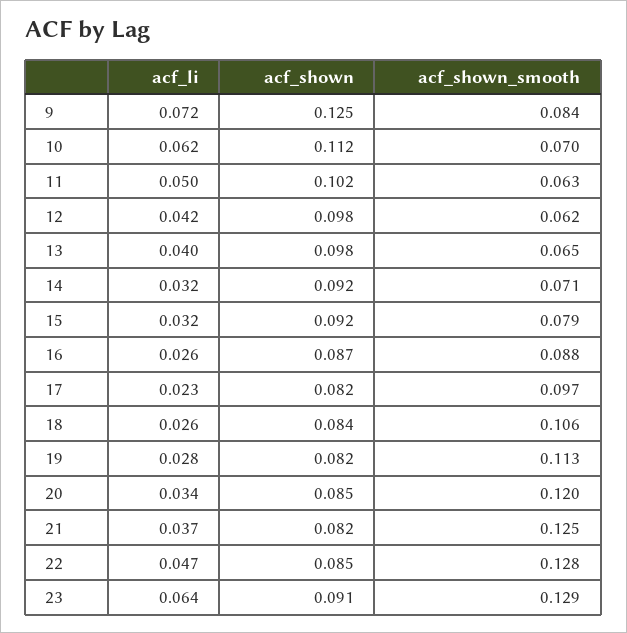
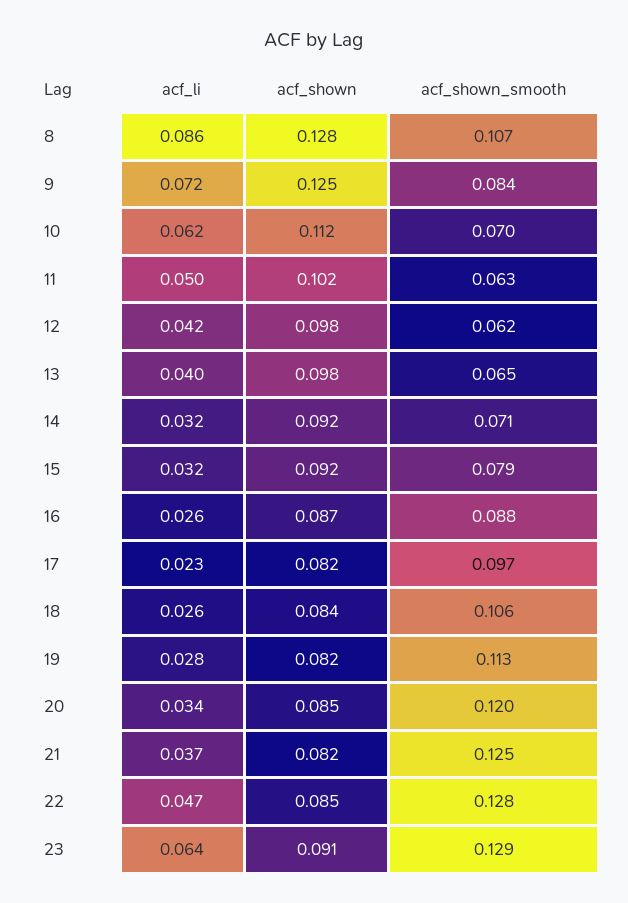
acf_li, 8: none -> 0.086
acf_shown, 8: none -> 0.128
acf_shown_smooth, 8: none -> 0.107

